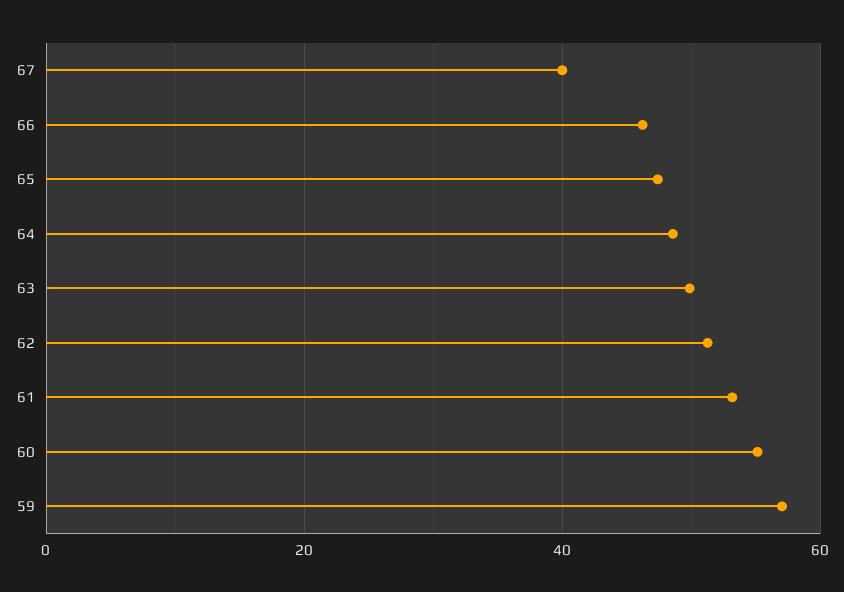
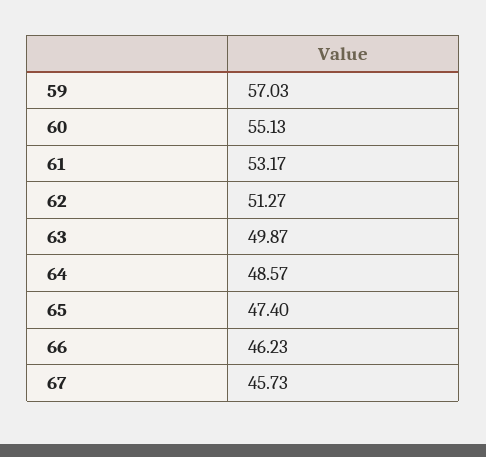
67: 40 -> 45.73

